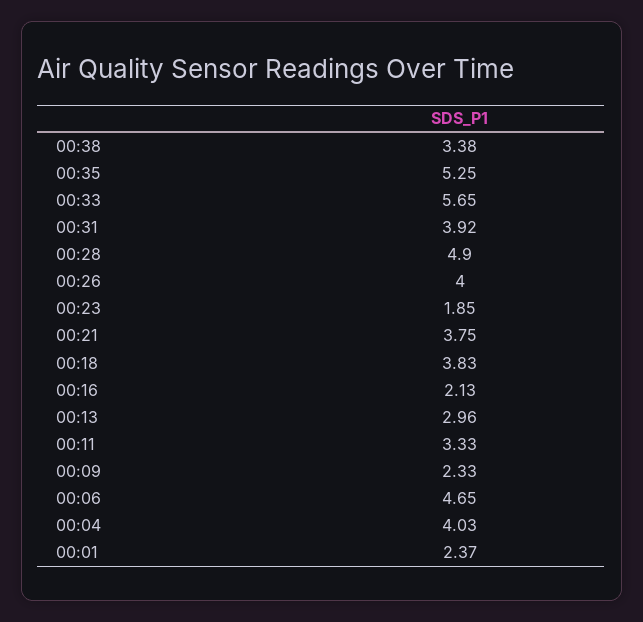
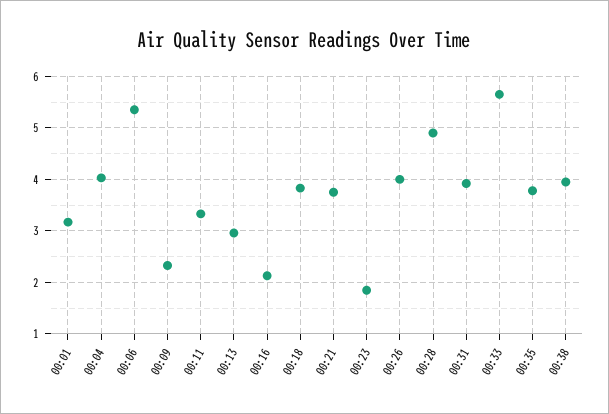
00:38: 3.38 -> 4
00:35: 5.25 -> 3.8
00:06: 4.65 -> 5.4
00:01: 2.37 -> 3.2

